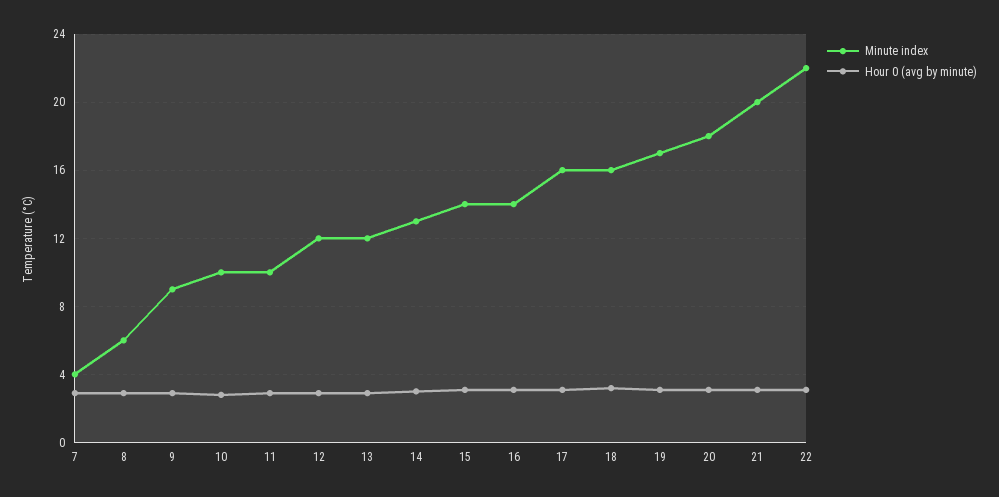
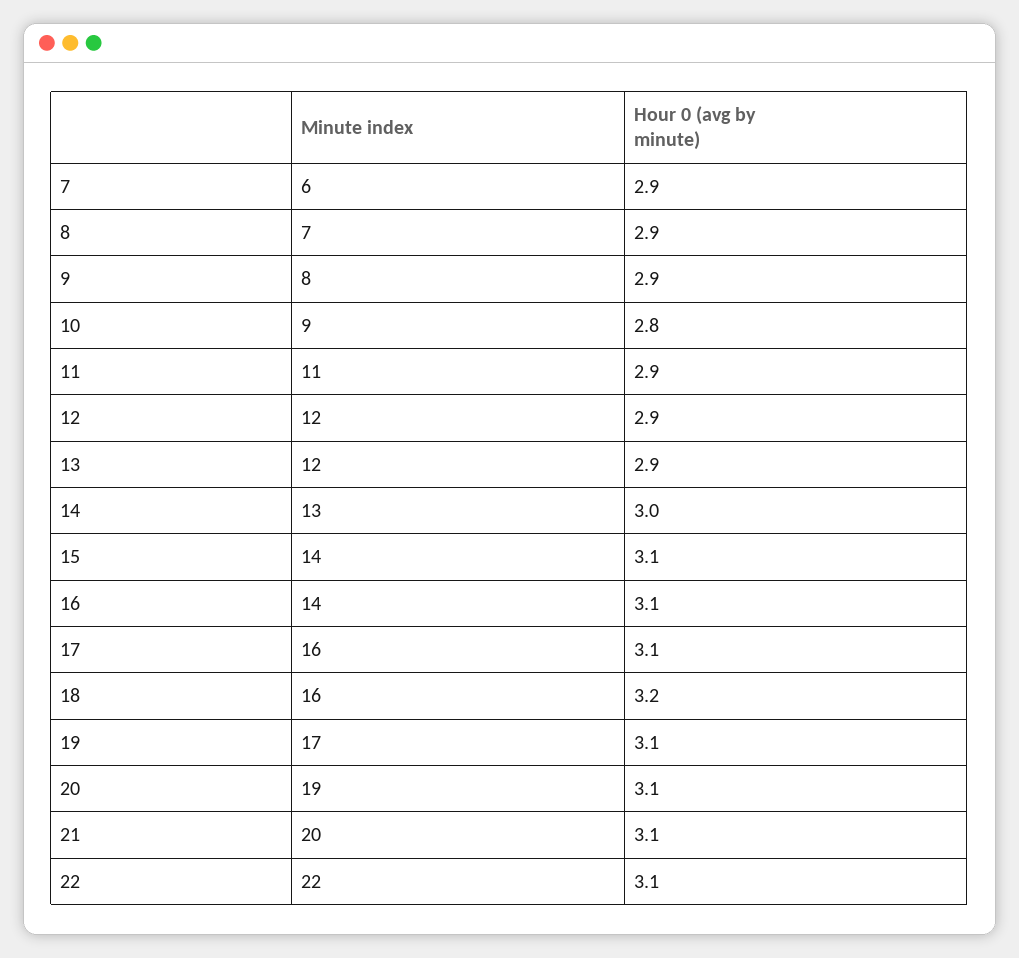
Minute index, 7: 4 -> 6
Minute index, 8: 6 -> 7
Minute index, 9: 9 -> 8
Minute index, 10: 10 -> 9
Minute index, 11: 10 -> 11
Minute index, 20: 18 -> 19

